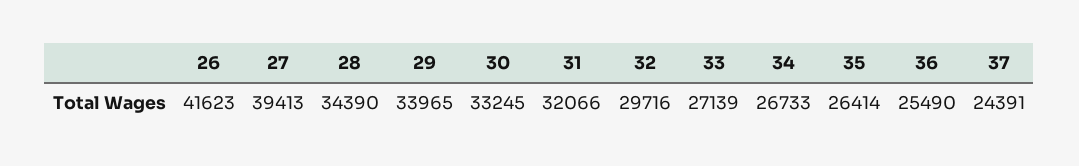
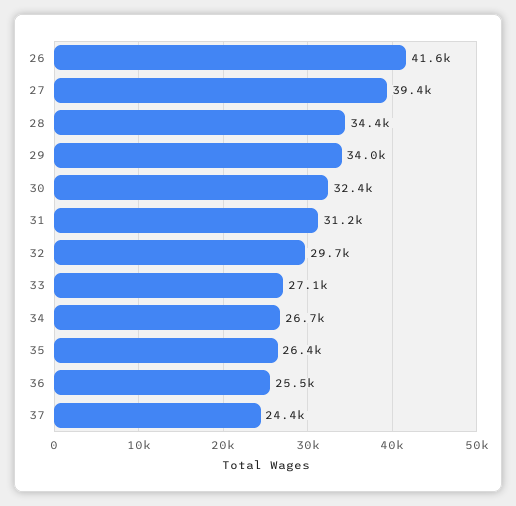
30: 33245 -> 32400
31: 32066 -> 31200

